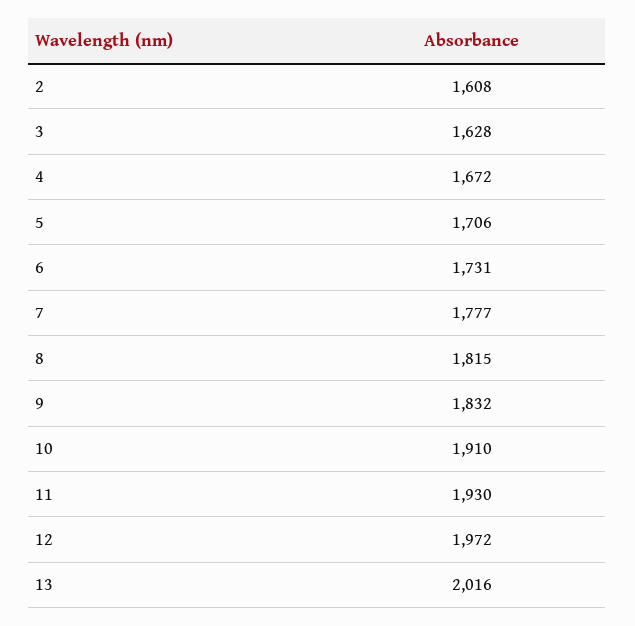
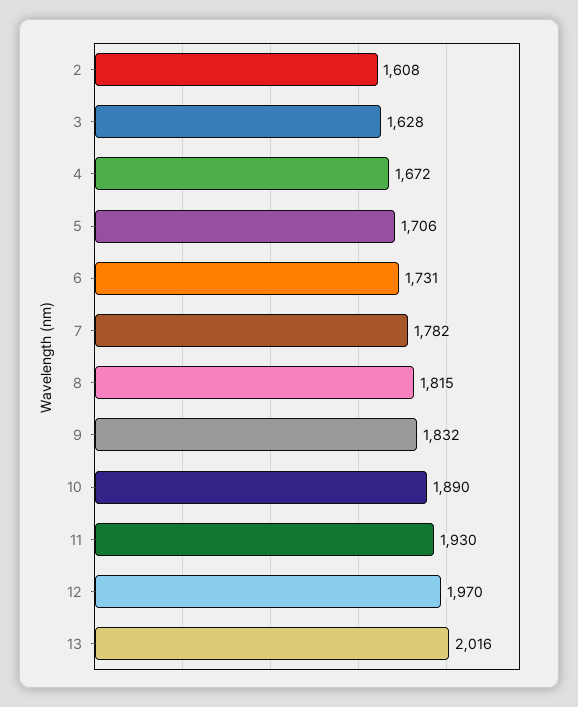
7: 1777 -> 1782
10: 1910 -> 1890
12: 1972 -> 1970

